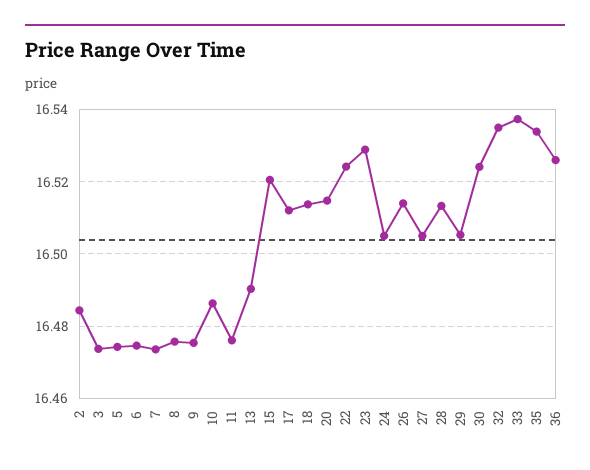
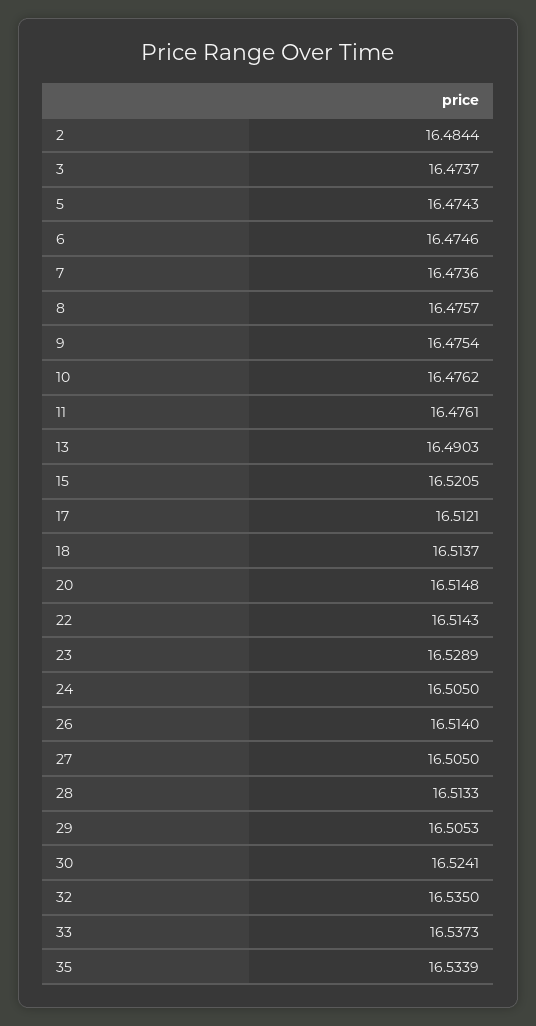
10: 16.486 -> 16.4762
22: 16.524 -> 16.5143
36: 16.526 -> none

